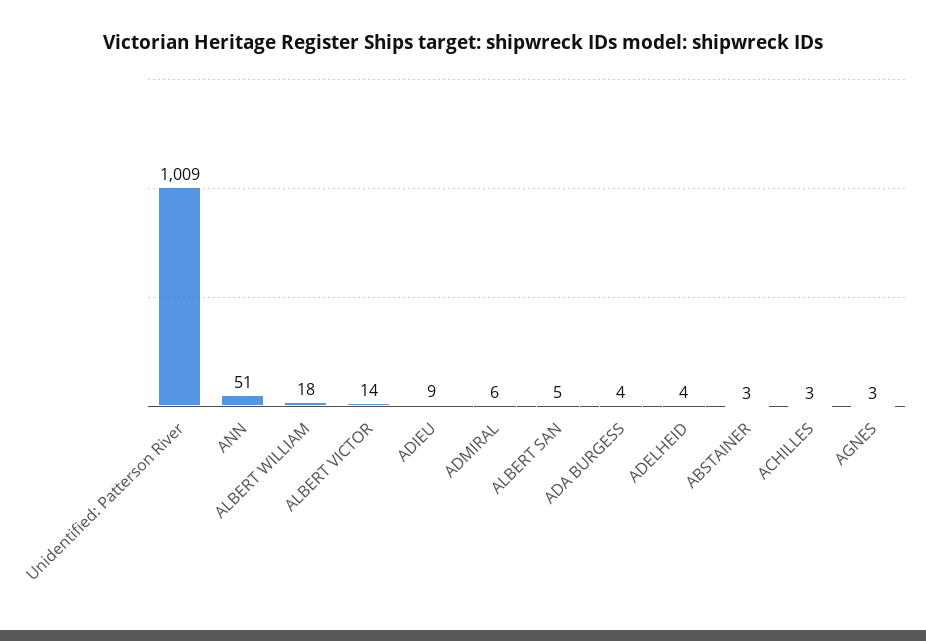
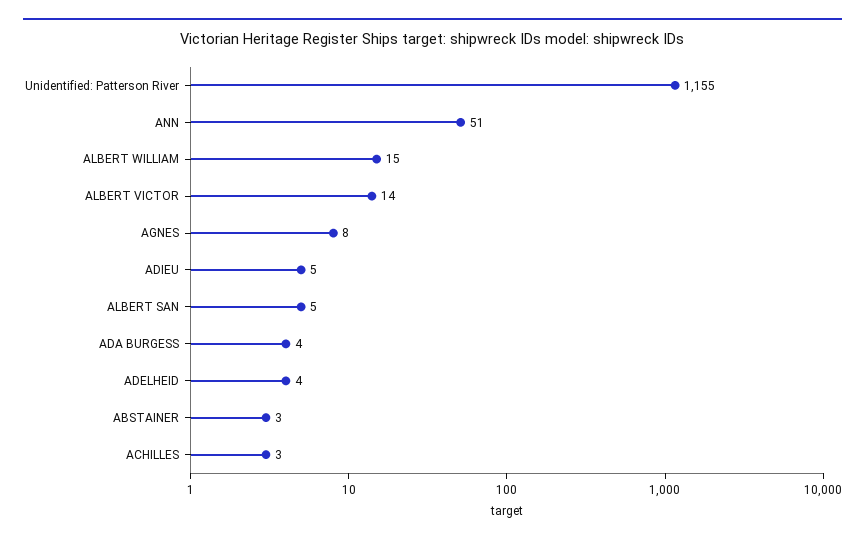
Unidentified: Patterson River: 1009 -> 1155
ALBERT WILLIAM: 18 -> 15
ADIEU: 9 -> 5
ADMIRAL: 6 -> none
AGNES: 3 -> 8

